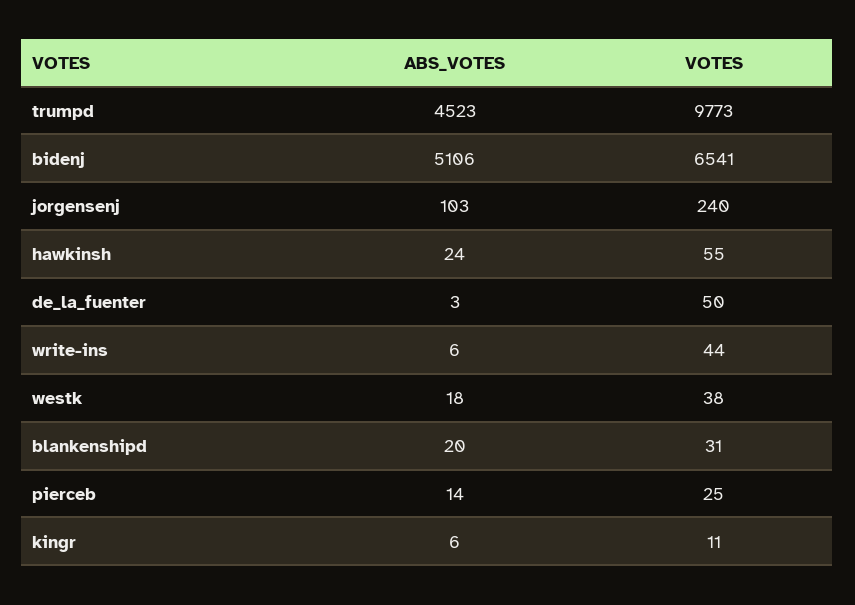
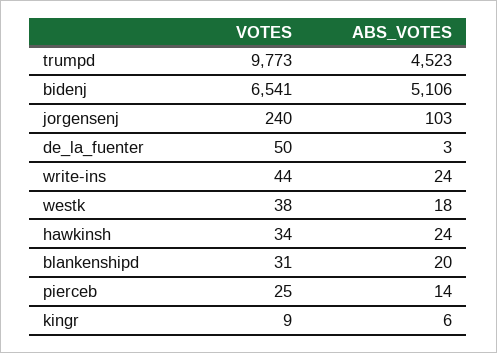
VOTES, hawkinsh: 55 -> 34
ABS_VOTES, write-ins: 6 -> 24
VOTES, kingr: 11 -> 9

